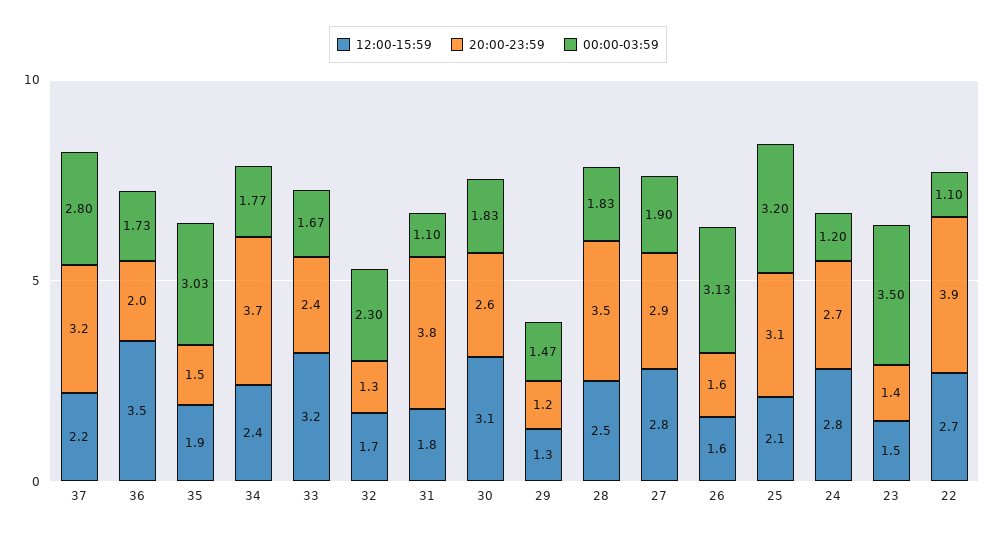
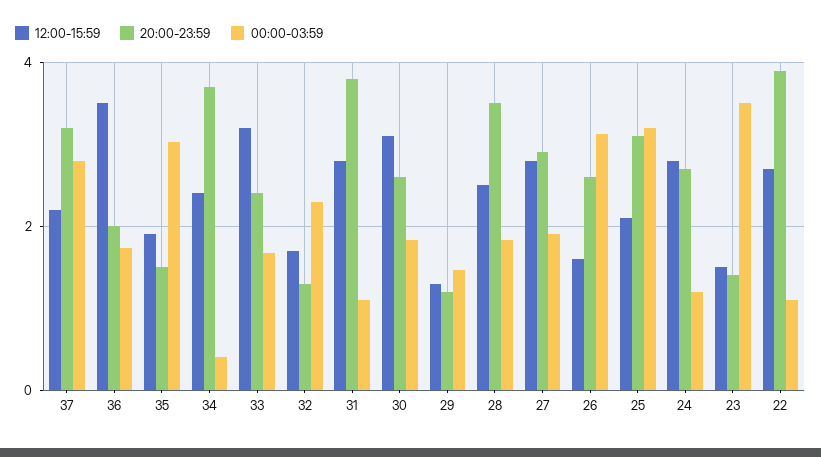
00:00-03:59, 34: 1.77 -> 0.4
12:00-15:59, 31: 1.8 -> 2.8
20:00-23:59, 26: 1.6 -> 2.6

